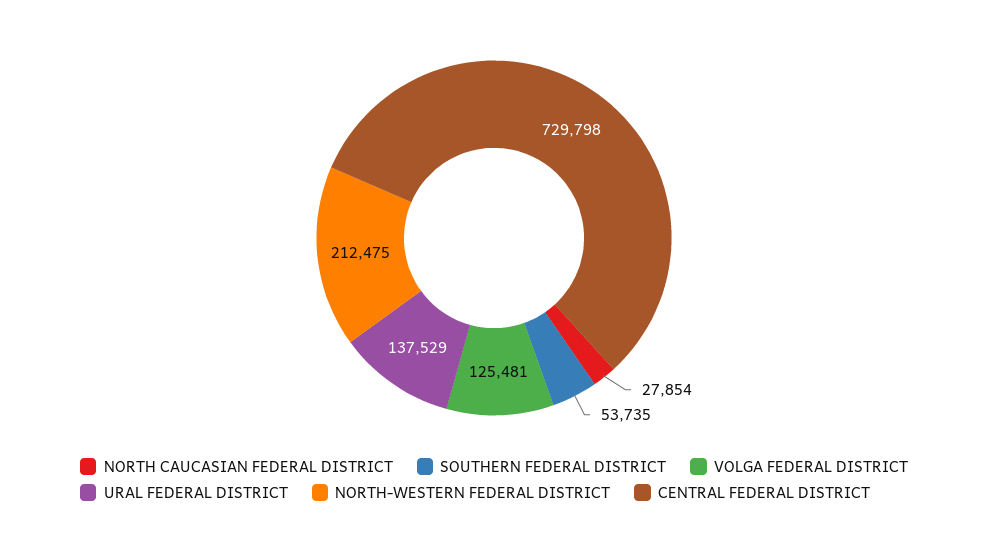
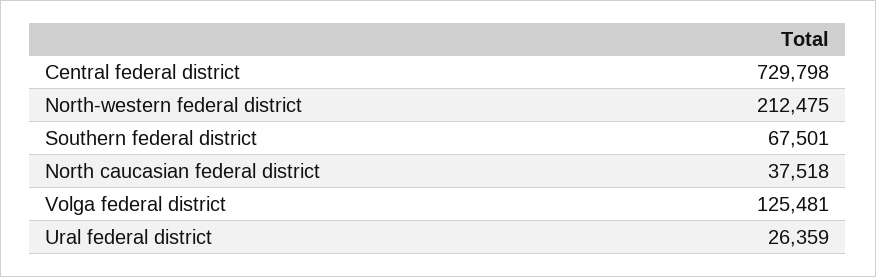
NORTH CAUCASIAN FEDERAL DISTRICT: 27854 -> 37518
SOUTHERN FEDERAL DISTRICT: 53735 -> 67501
URAL FEDERAL DISTRICT: 137529 -> 26359

